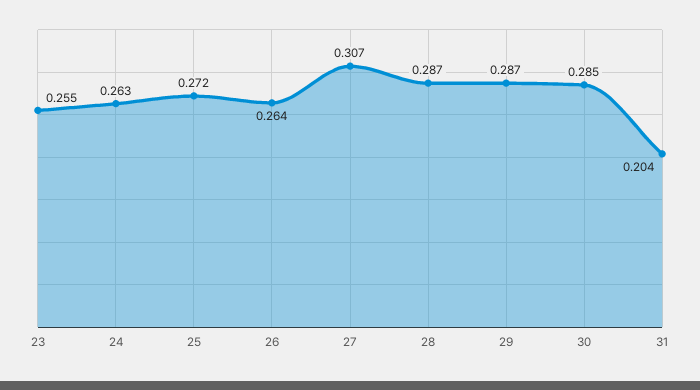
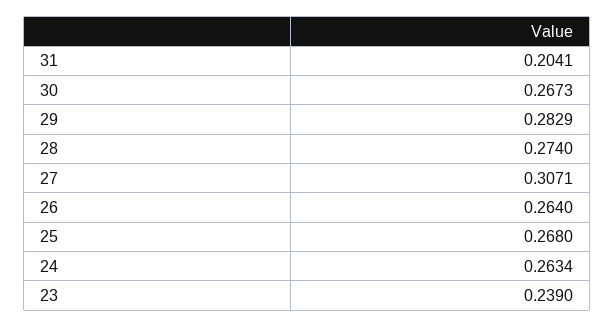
23: 0.255 -> 0.239
25: 0.272 -> 0.268
28: 0.287 -> 0.274
29: 0.287 -> 0.2829
30: 0.285 -> 0.2673

